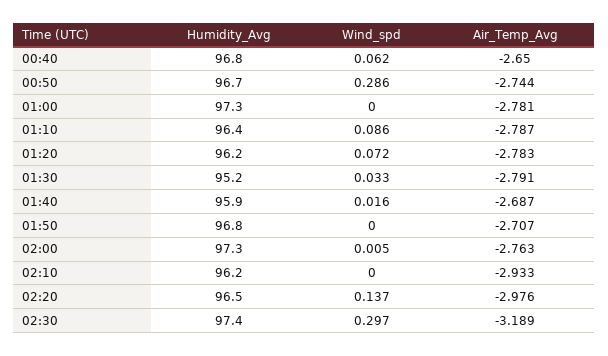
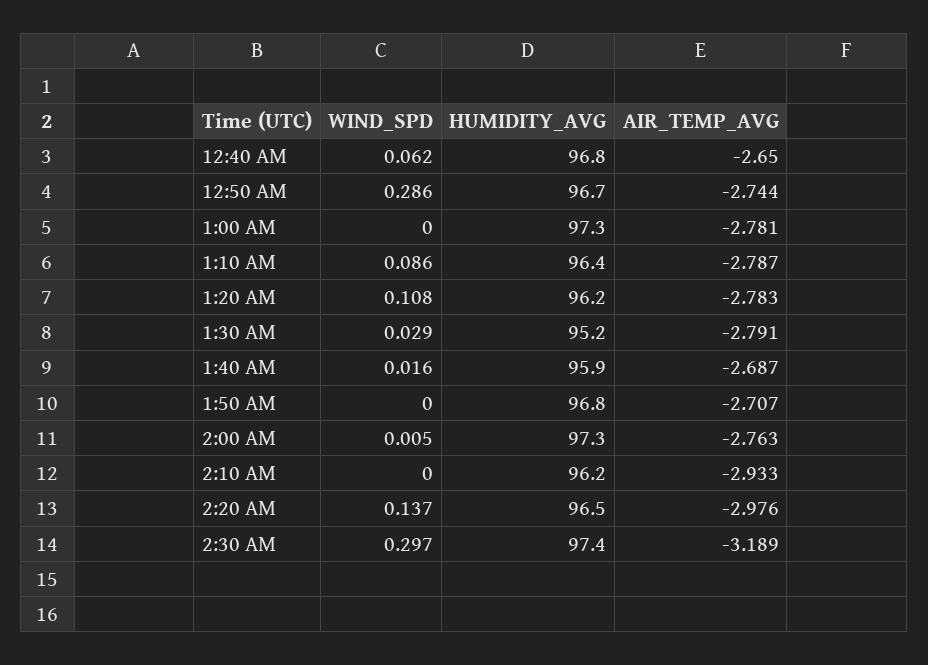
Wind_spd, 01:20: 0.072 -> 0.108
Wind_spd, 01:30: 0.033 -> 0.029

